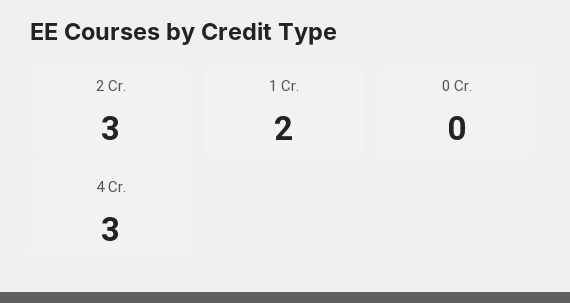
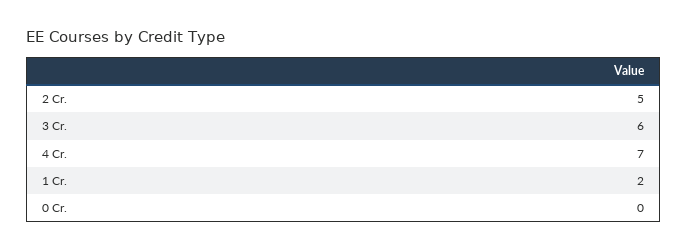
2 Cr.: 3 -> 5
4 Cr.: 3 -> 7
3 Cr.: none -> 6

